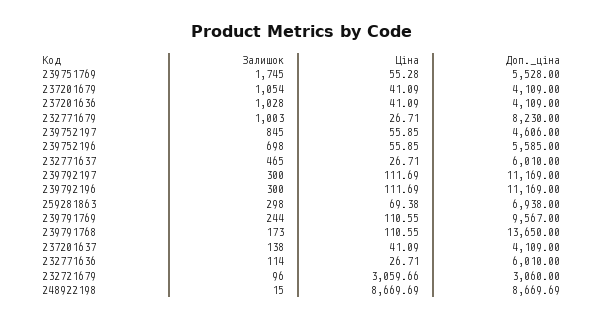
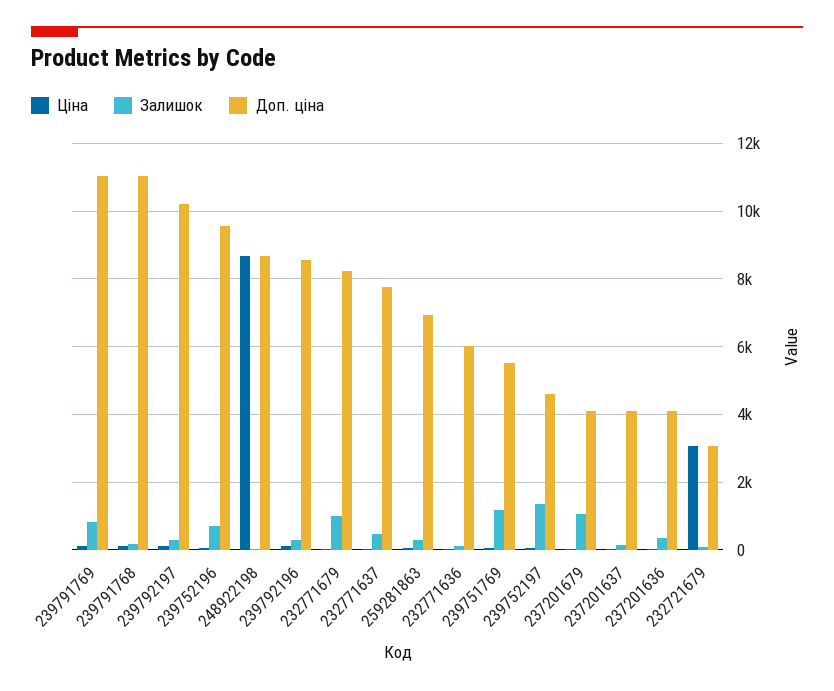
Залишок, 239751769: 1745 -> 1200
Залишок, 237201636: 1028 -> 400
Залишок, 239752197: 845 -> 1400
Доп._ціна, 239752196: 5585 -> 9600
Доп._ціна, 232771637: 6010 -> 7800
Доп._ціна, 239792197: 11169 -> 10200
Доп._ціна, 239792196: 11169 -> 8600
Залишок, 239791769: 244 -> 800
Доп._ціна, 239791769: 9567 -> 11000
Доп._ціна, 239791768: 13650 -> 11000

